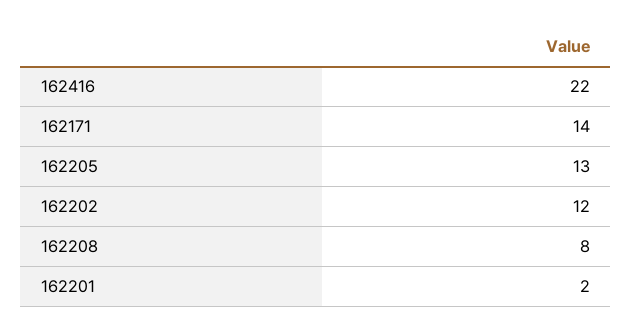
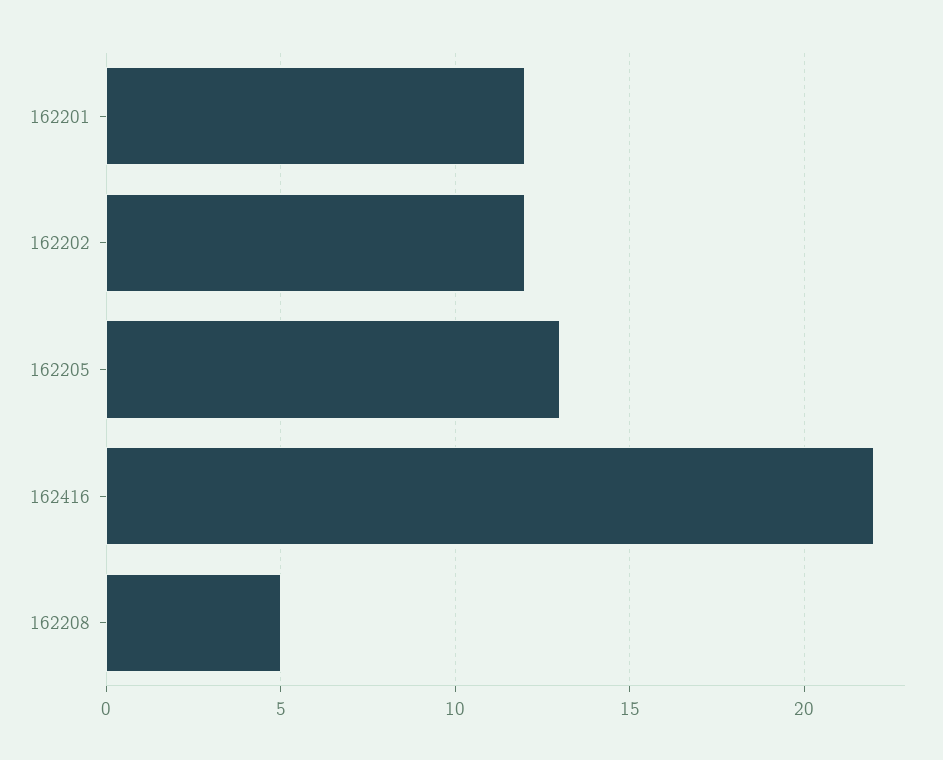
162171: 14 -> none
162208: 8 -> 5
162201: 2 -> 12

